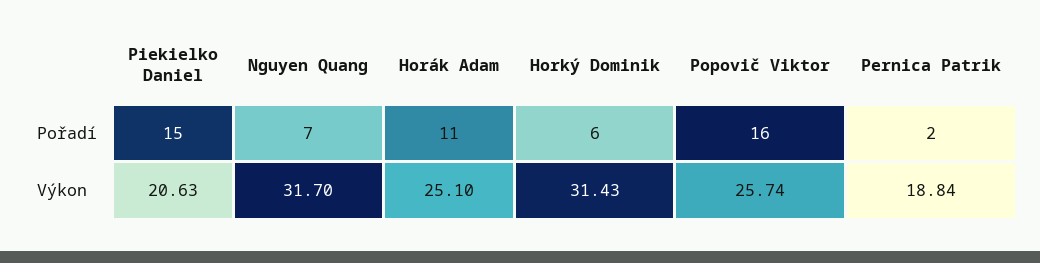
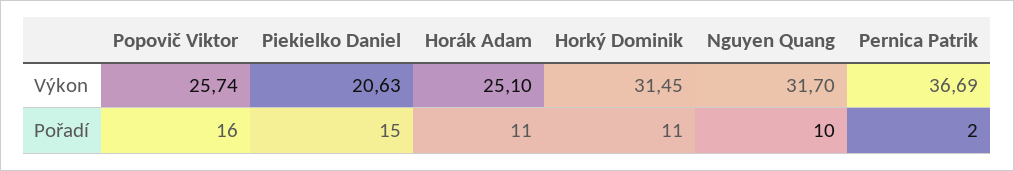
Nguyen Quang, Pořadí: 7 -> 10
Horký Dominik, Pořadí: 6 -> 11
Horký Dominik, Výkon: 31.43 -> 31.45
Pernica Patrik, Výkon: 18.84 -> 36.69

